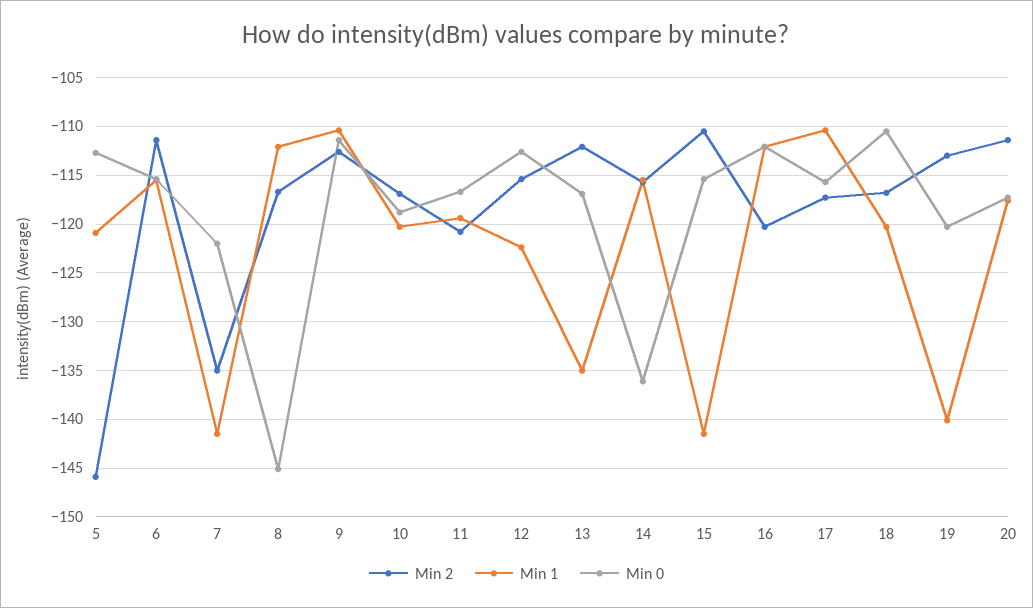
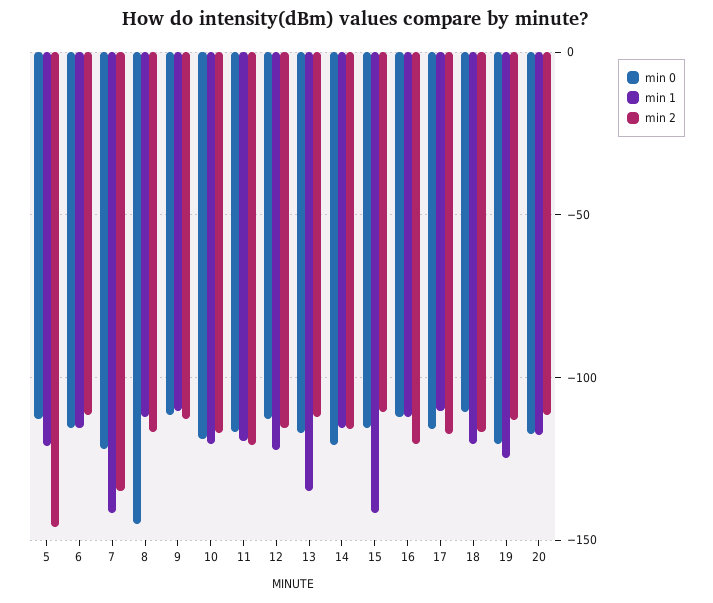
Min 0, 14: -136 -> -120
Min 1, 19: -140 -> -125

